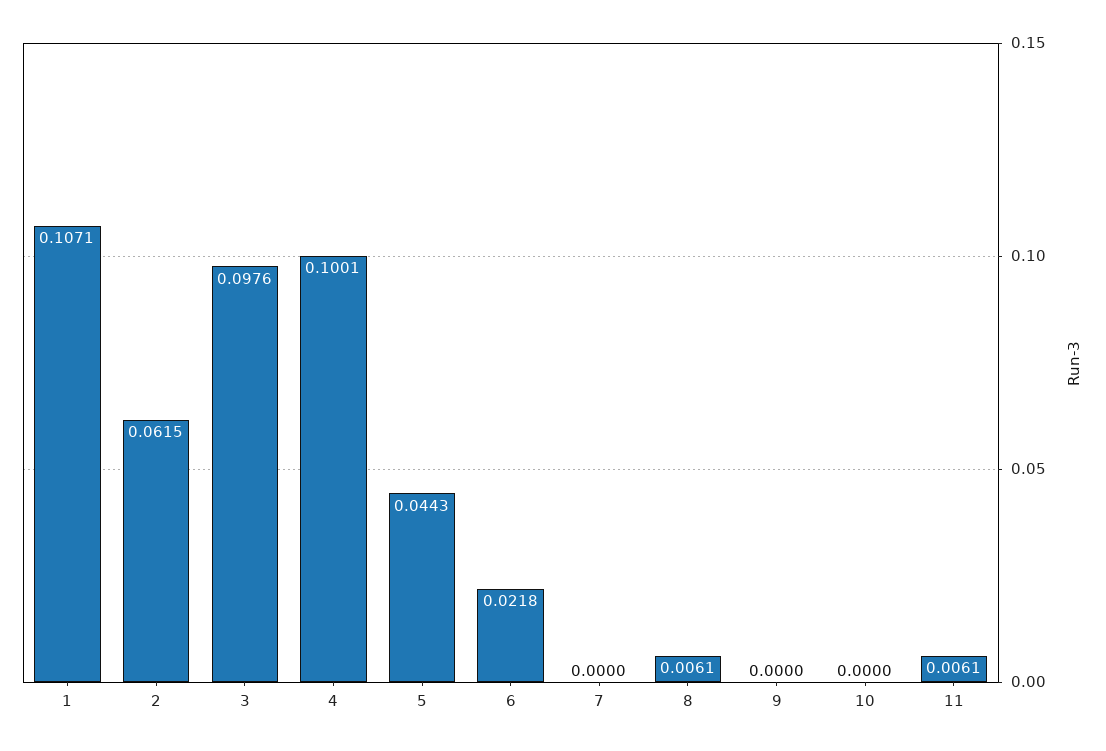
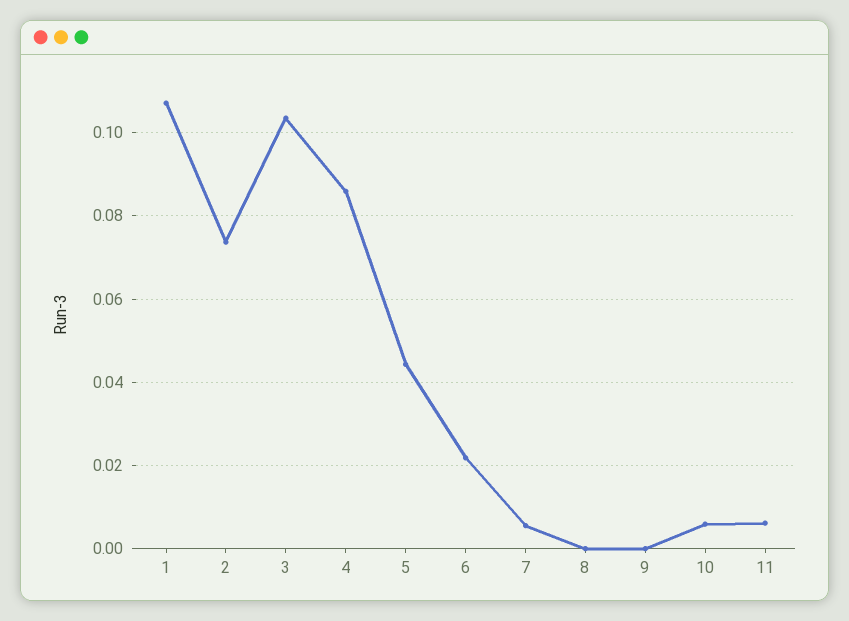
2: 0.0615 -> 0.074
3: 0.0976 -> 0.104
4: 0.1001 -> 0.086
7: 0 -> 0.006
8: 0.0061 -> 0
10: 0 -> 0.006

